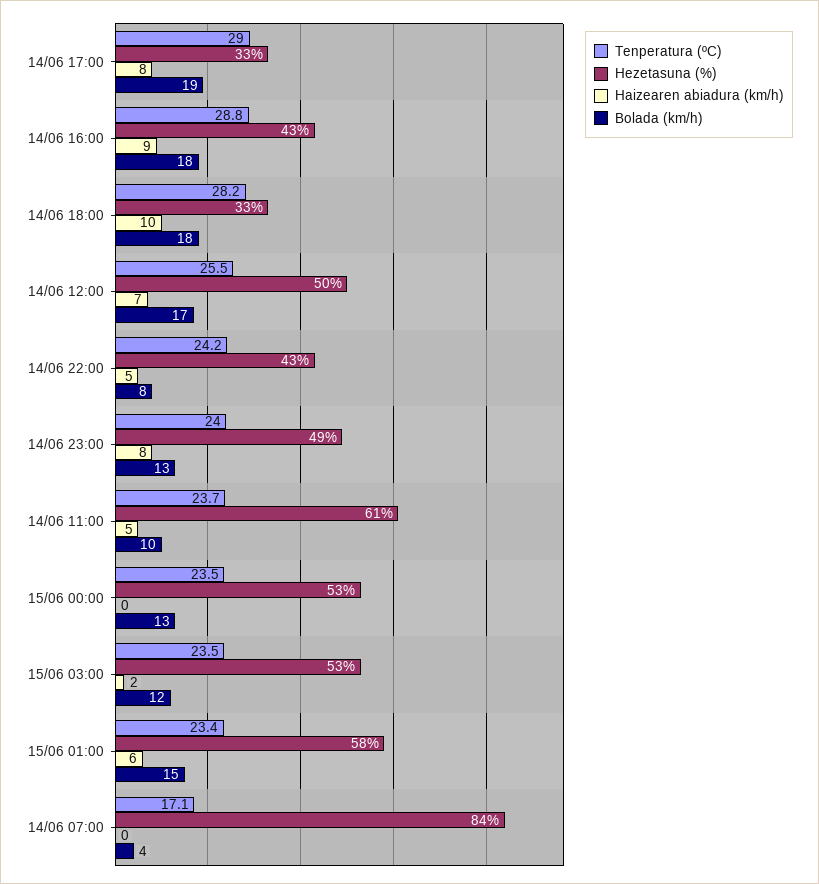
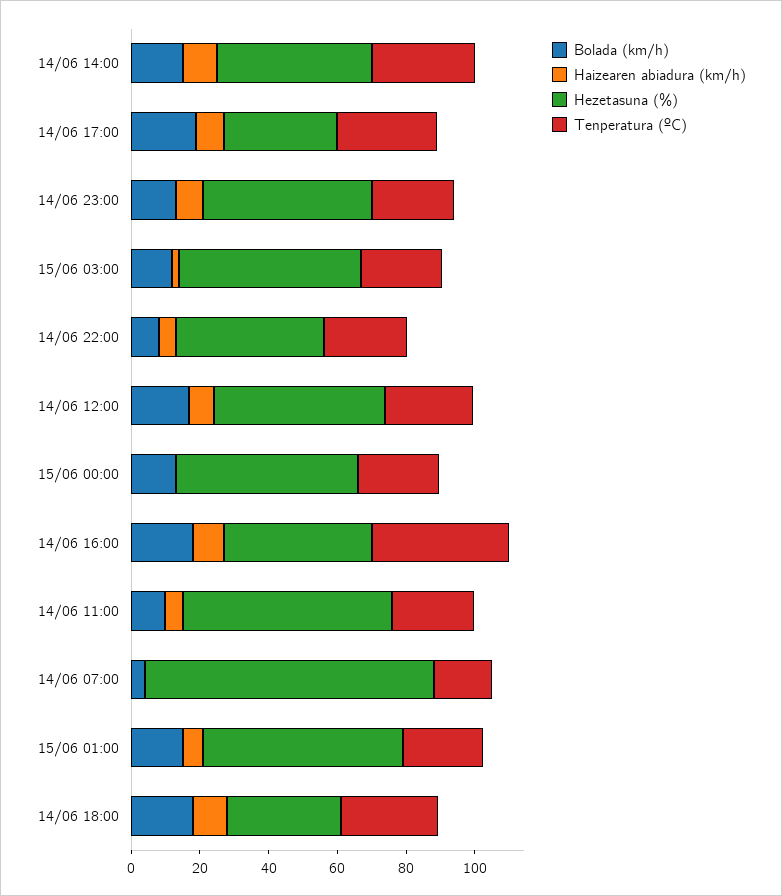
Tenperatura (ºC), 14/06 16:00: 28.8 -> 40
Bolada (km/h), 14/06 14:00: none -> 15
Haizearen abiadura (km/h), 14/06 14:00: none -> 10
Hezetasuna (%), 14/06 14:00: none -> 45
Tenperatura (ºC), 14/06 14:00: none -> 30

